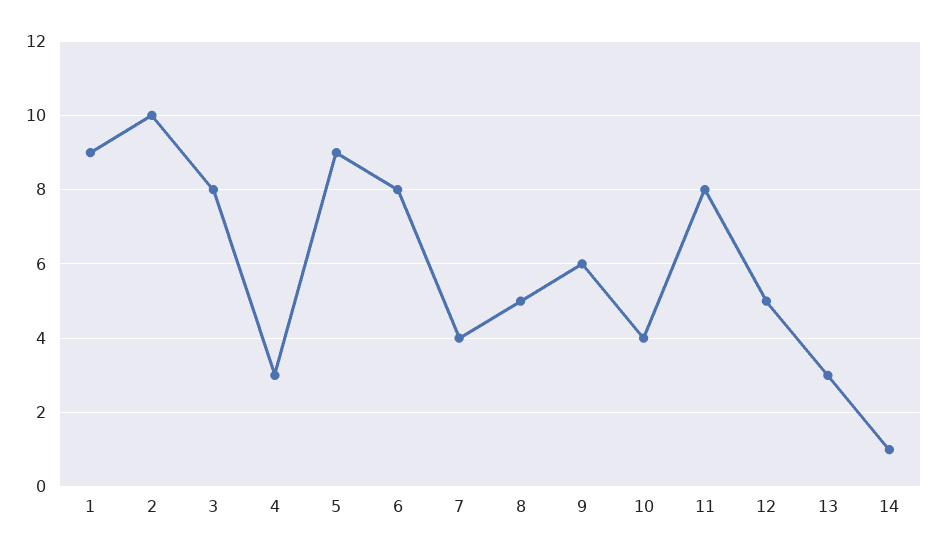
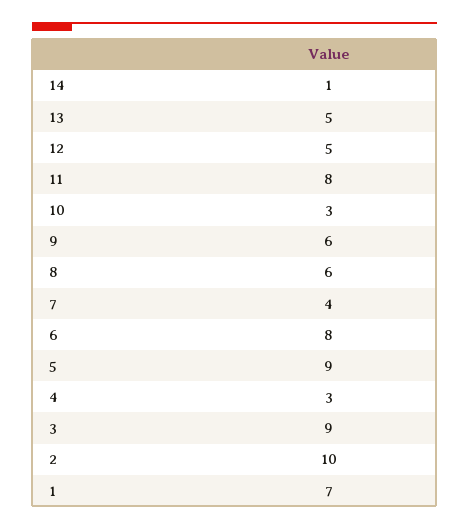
1: 9 -> 7
3: 8 -> 9
8: 5 -> 6
10: 4 -> 3
13: 3 -> 5

